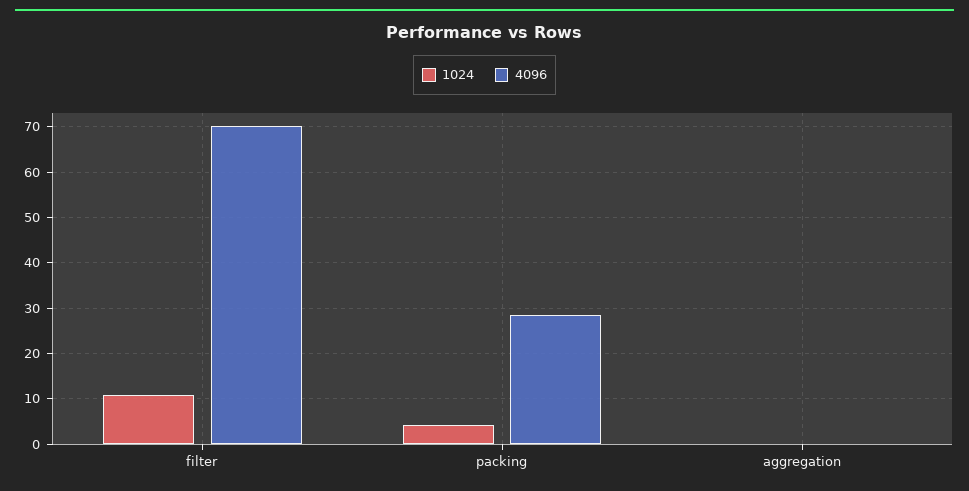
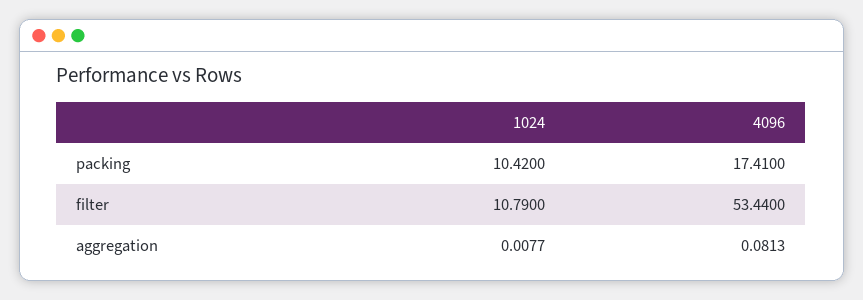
4096, filter: 70 -> 53.44
1024, packing: 4 -> 10.42
4096, packing: 28 -> 17.41

